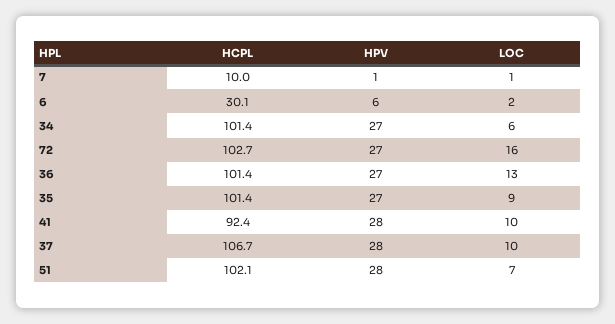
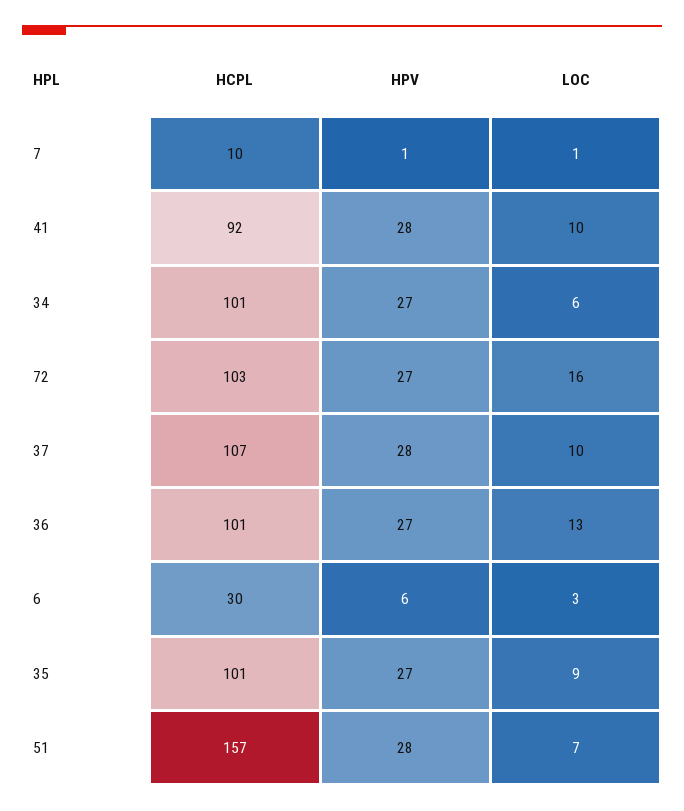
LOC, 6: 2 -> 3
HCPL, 51: 102.1 -> 157

